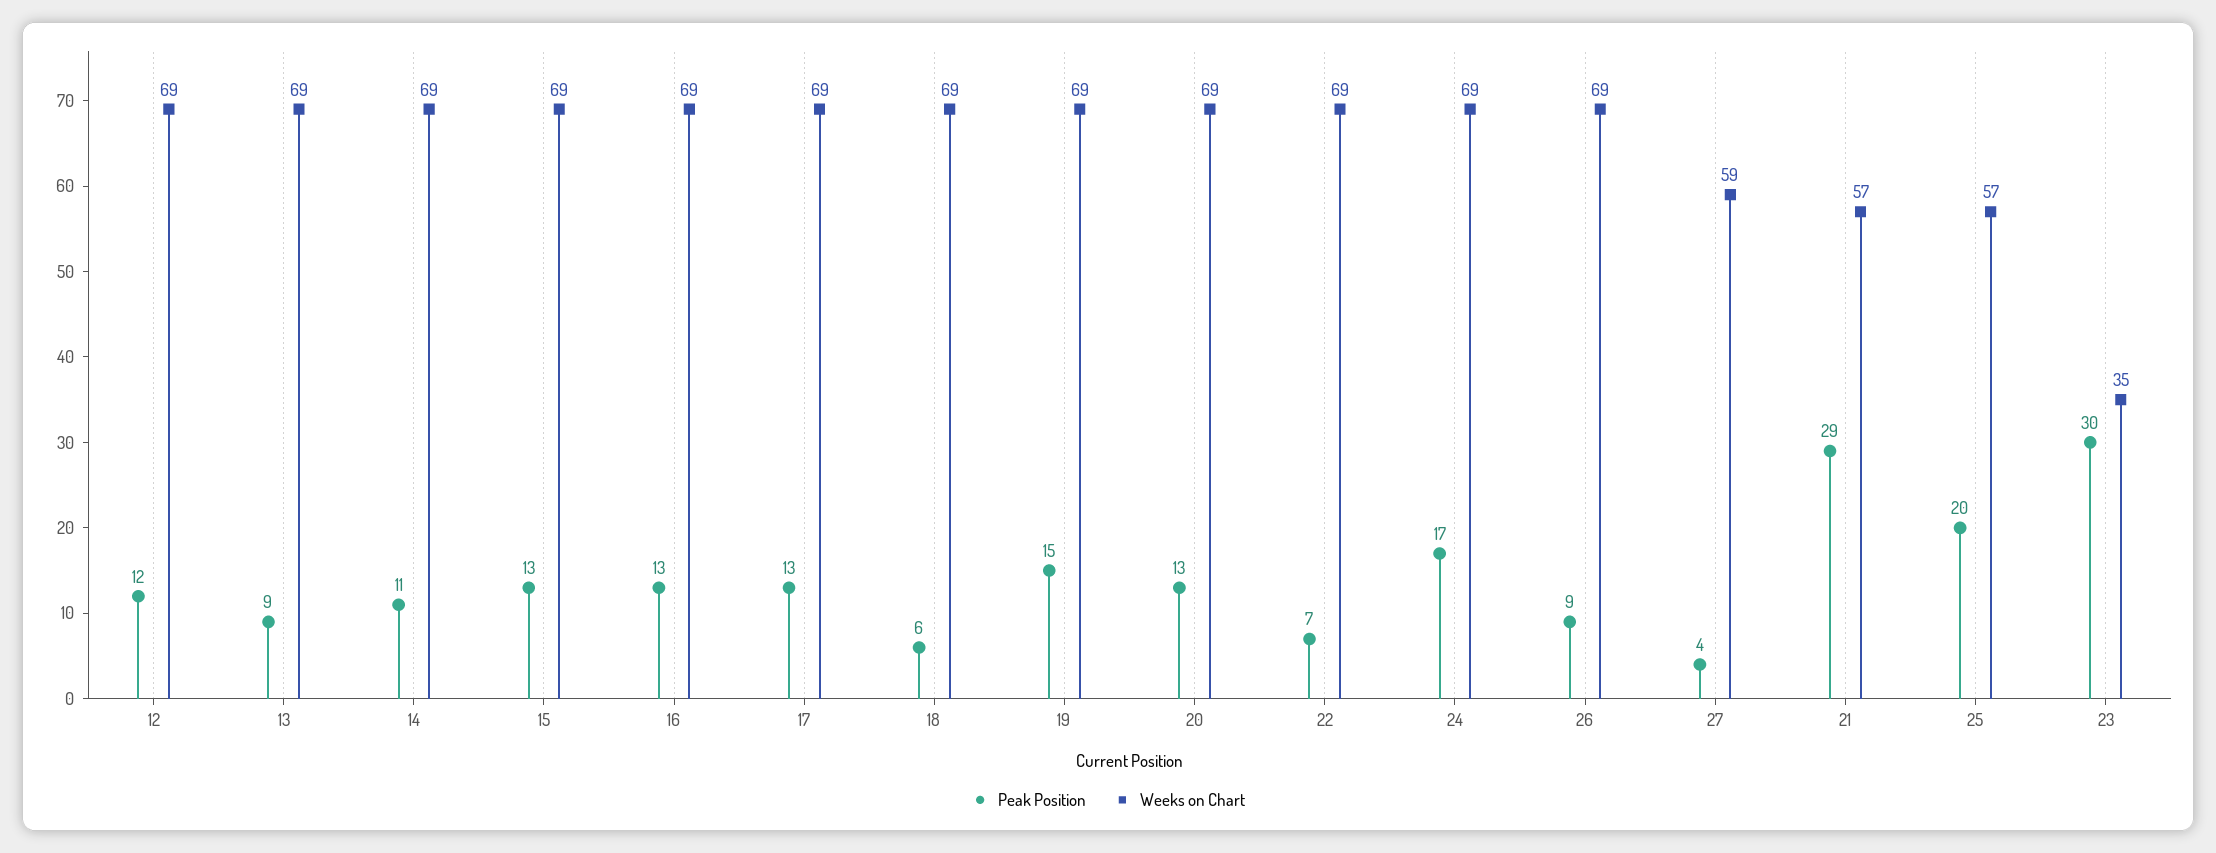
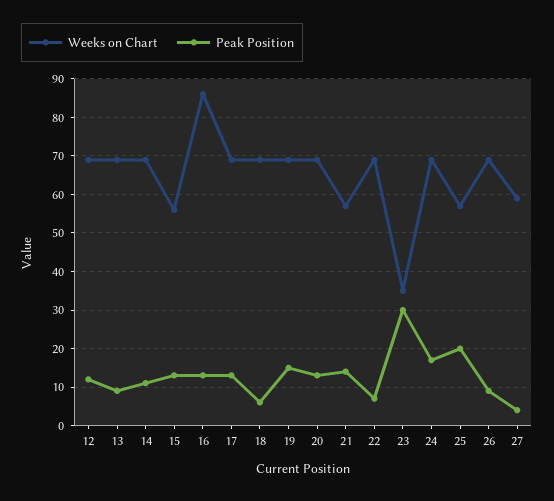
Weeks on Chart, 15: 69 -> 55
Weeks on Chart, 16: 69 -> 85
Peak Position, 21: 29 -> 15

